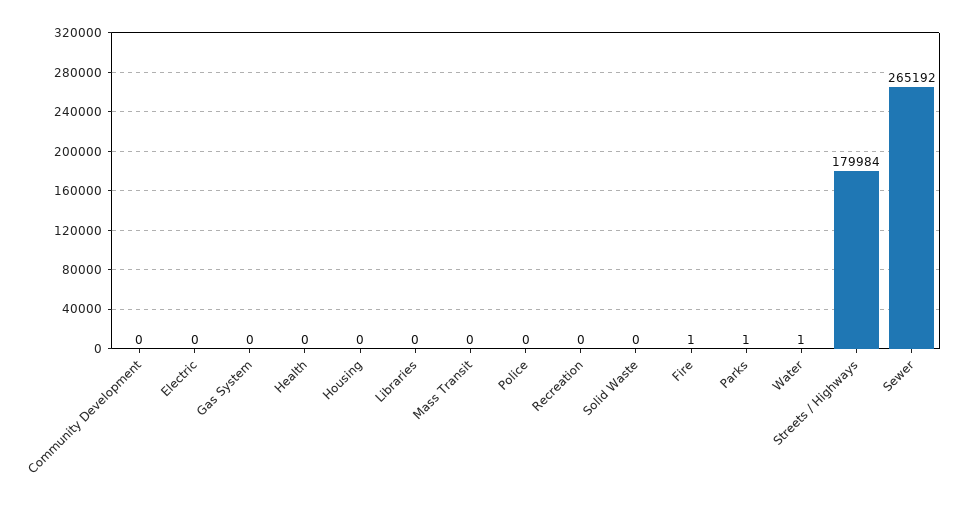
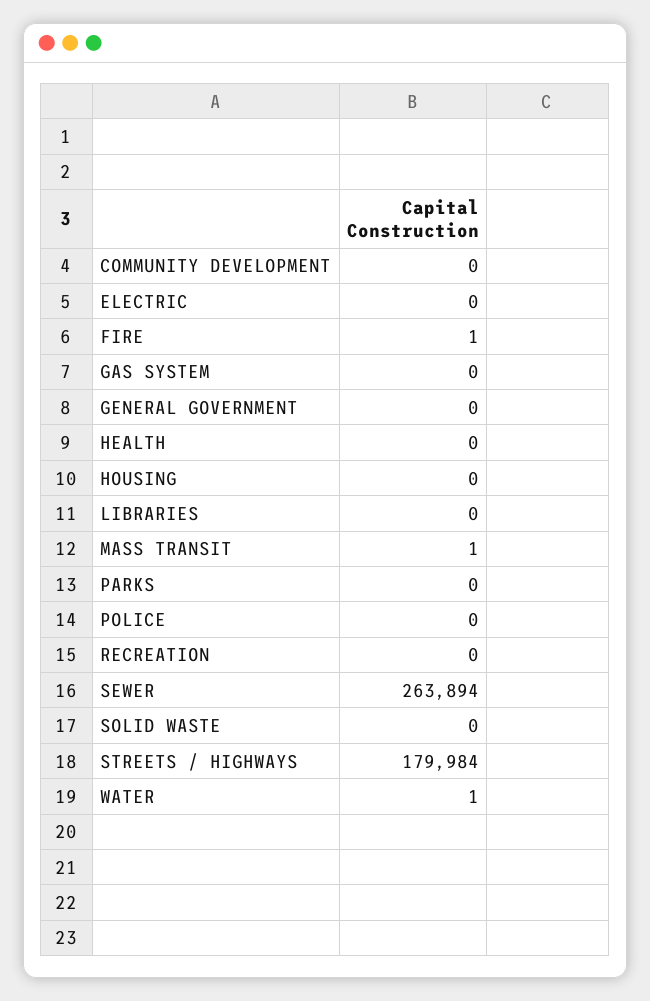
Mass Transit: 0 -> 1
Parks: 1 -> 0
Sewer: 265192 -> 263894
GENERAL GOVERNMENT: none -> 0

